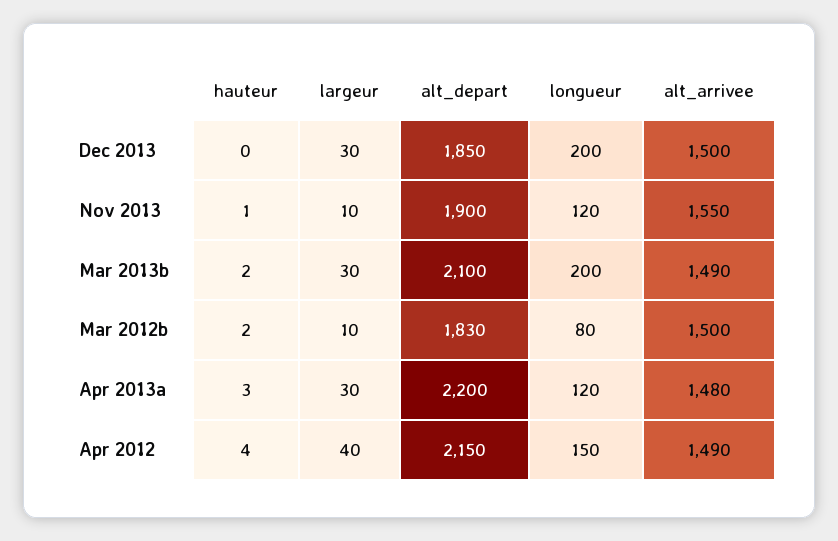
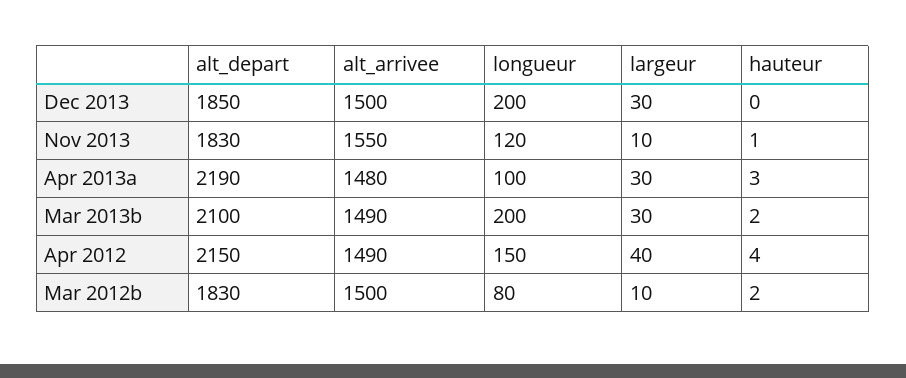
alt_depart, Nov 2013: 1900 -> 1830
alt_depart, Apr 2013a: 2200 -> 2190
longueur, Apr 2013a: 120 -> 100

